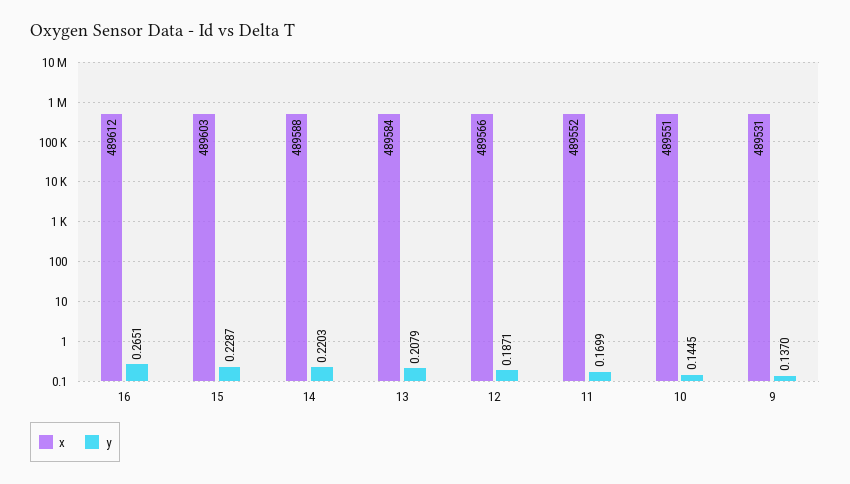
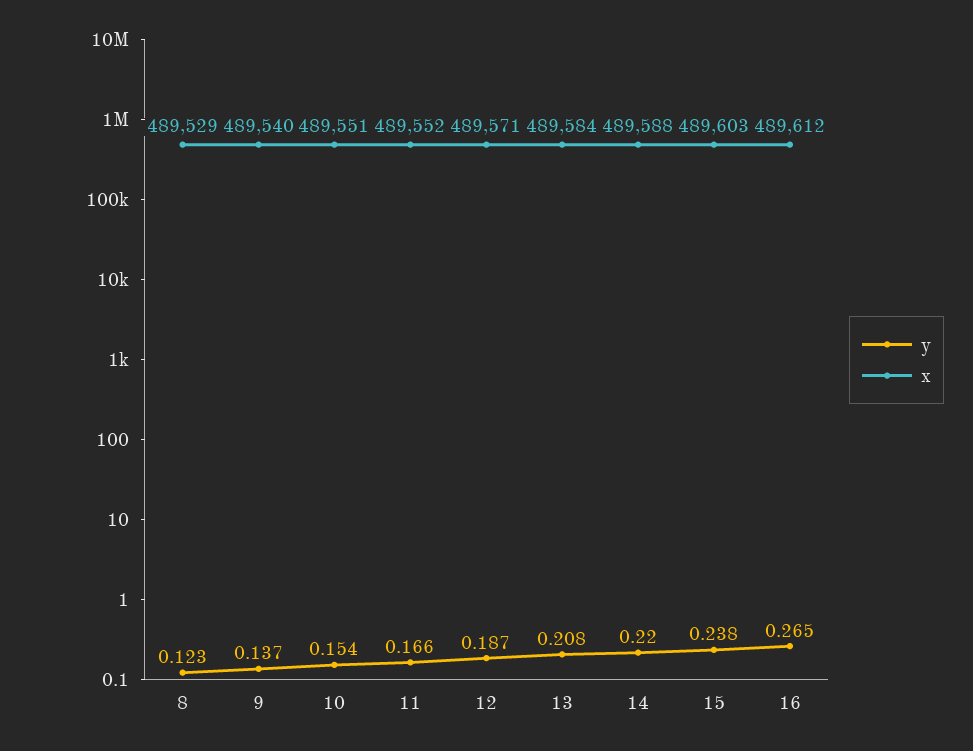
y, 15: 0.2287 -> 0.238
x, 12: 489566 -> 489571
y, 11: 0.1699 -> 0.166
y, 10: 0.1445 -> 0.154
x, 9: 489531 -> 489540
y, 8: none -> 0.123
x, 8: none -> 489529

